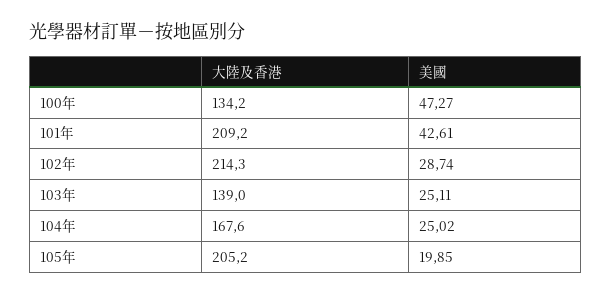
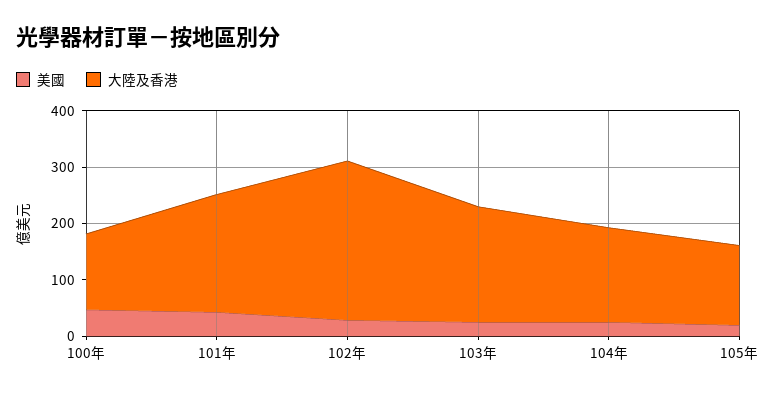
大陸及香港, 102年: 214.3 -> 280
大陸及香港, 103年: 139 -> 200
大陸及香港, 105年: 205.2 -> 140

